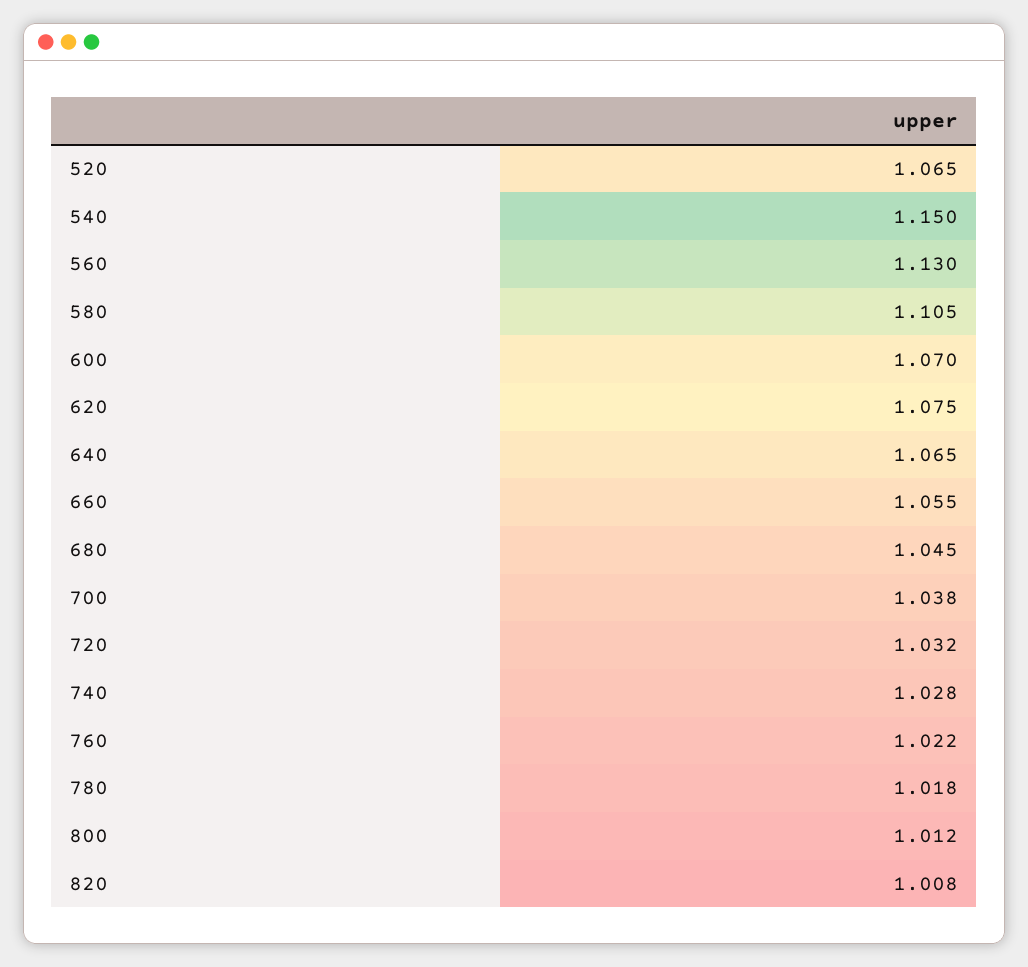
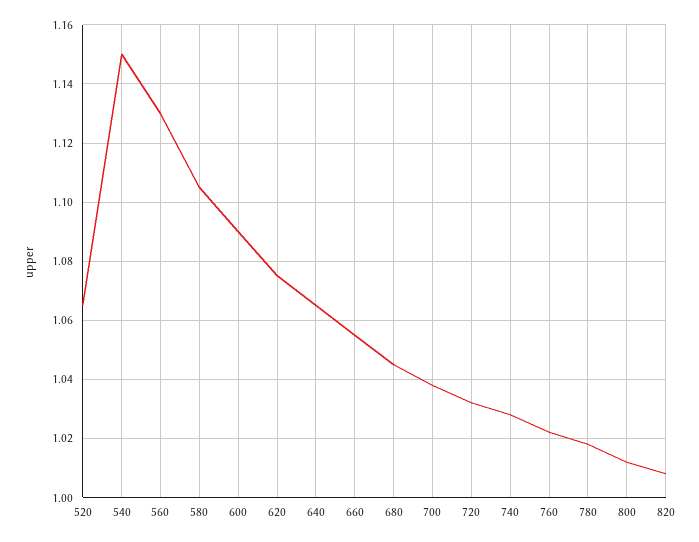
600: 1.07 -> 1.09

